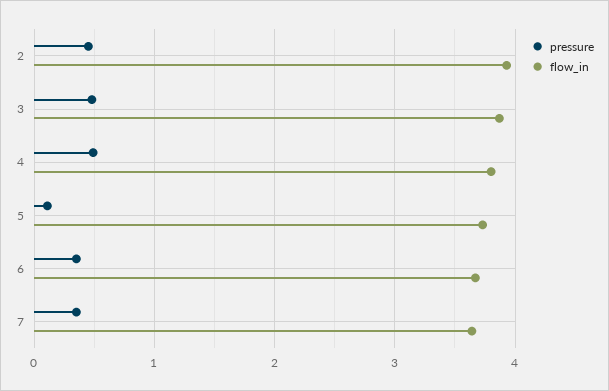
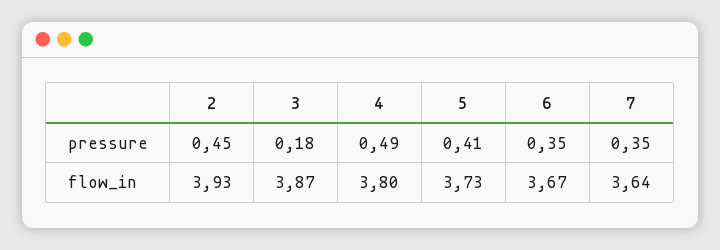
pressure, 3: 0.5 -> 0.18
pressure, 5: 0.1 -> 0.41

